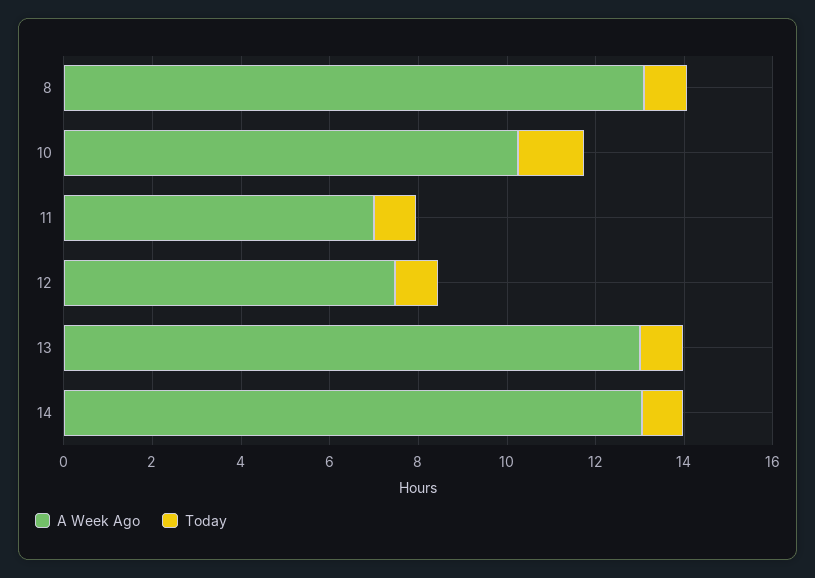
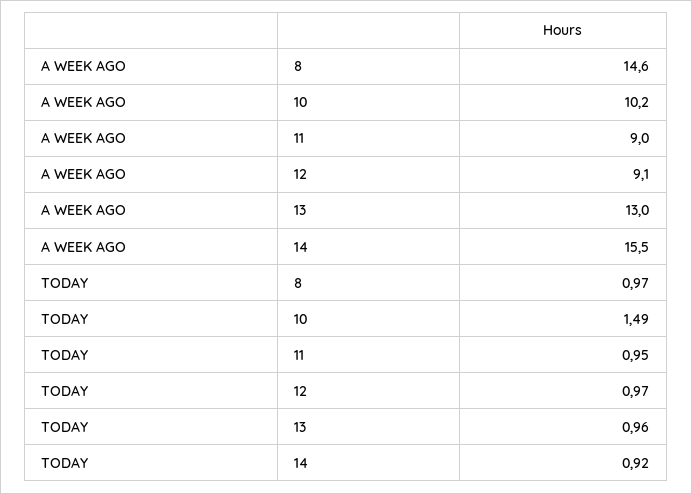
A Week Ago, 8: 13 -> 14.6
A Week Ago, 11: 7 -> 9
A Week Ago, 12: 7.5 -> 9.1
A Week Ago, 14: 13 -> 15.5

